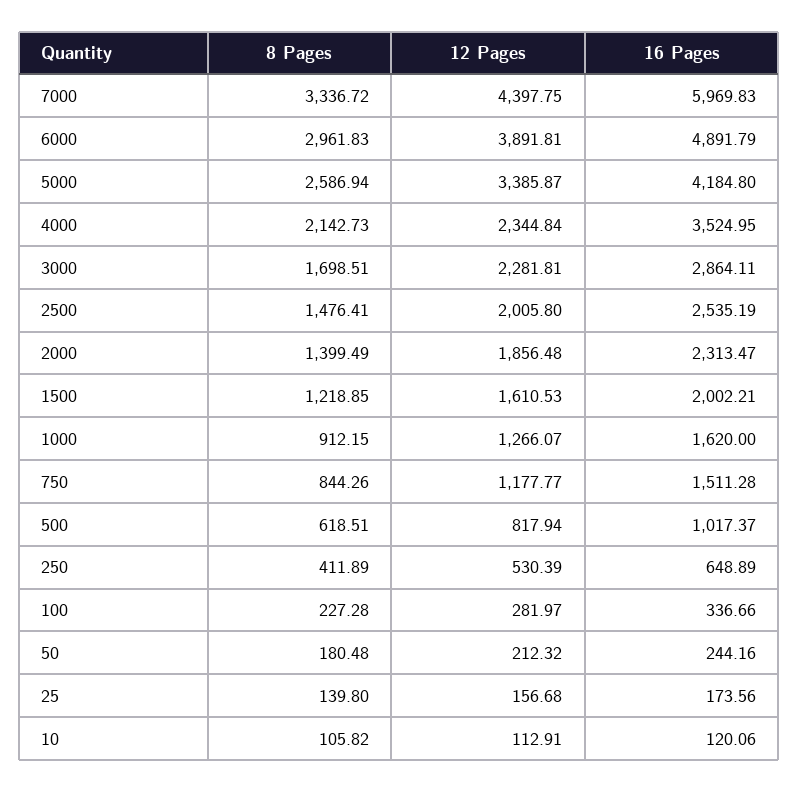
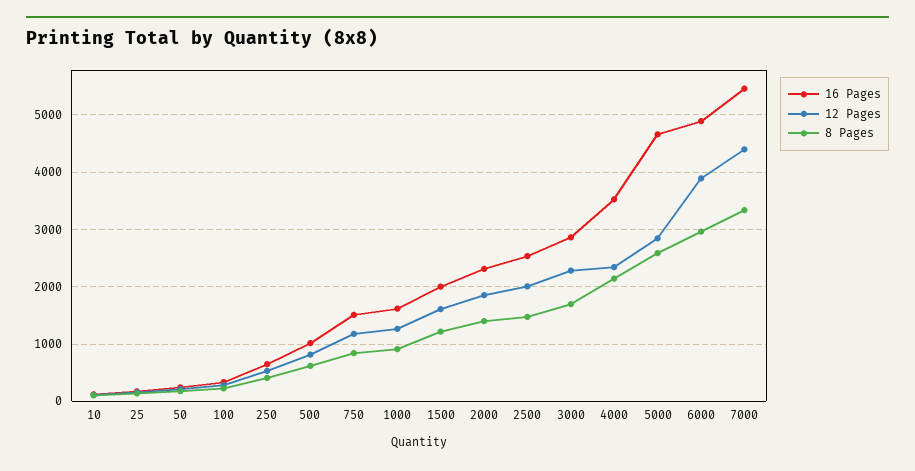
16 Pages, 7000: 5969.83 -> 5400
12 Pages, 5000: 3385.87 -> 2800
16 Pages, 5000: 4184.8 -> 4600

